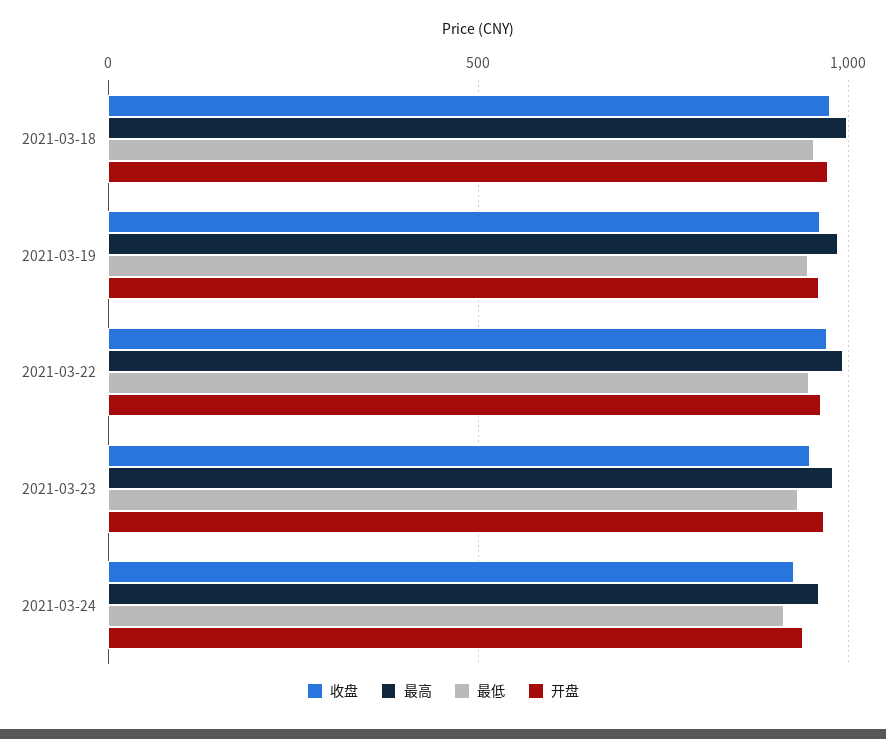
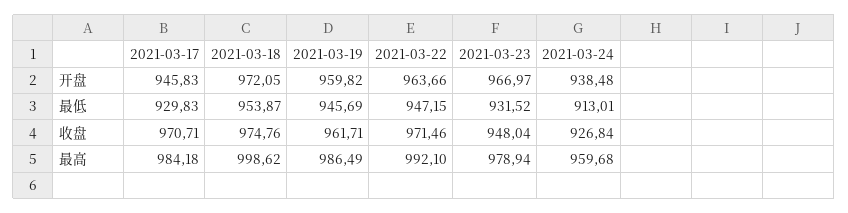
开盘, 2021-03-17: none -> 945.83
最低, 2021-03-17: none -> 929.83
收盘, 2021-03-17: none -> 970.71
最高, 2021-03-17: none -> 984.18

